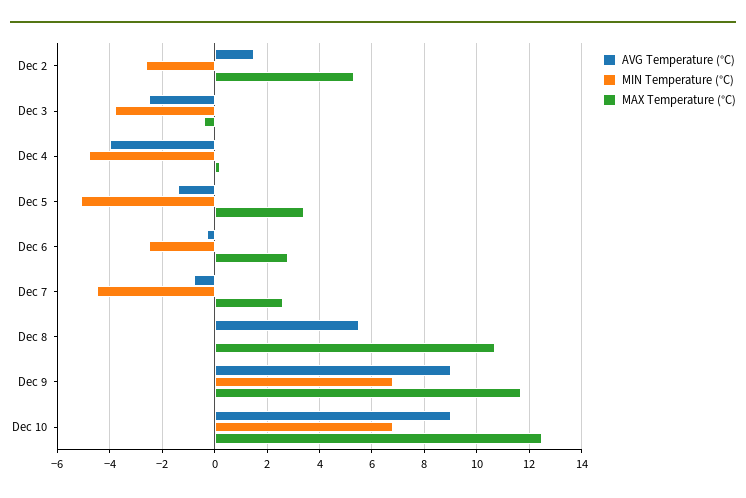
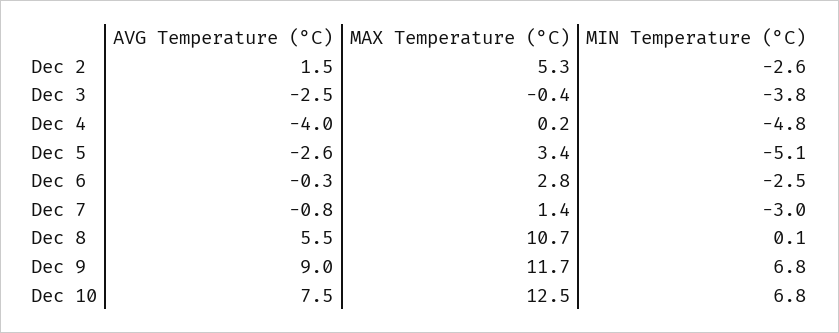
AVG Temperature (°C), Dec 5: -1.5 -> -2.6
MIN Temperature (°C), Dec 7: -4.5 -> -3
MAX Temperature (°C), Dec 7: 2.5 -> 1.4
AVG Temperature (°C), Dec 10: 9 -> 7.5

